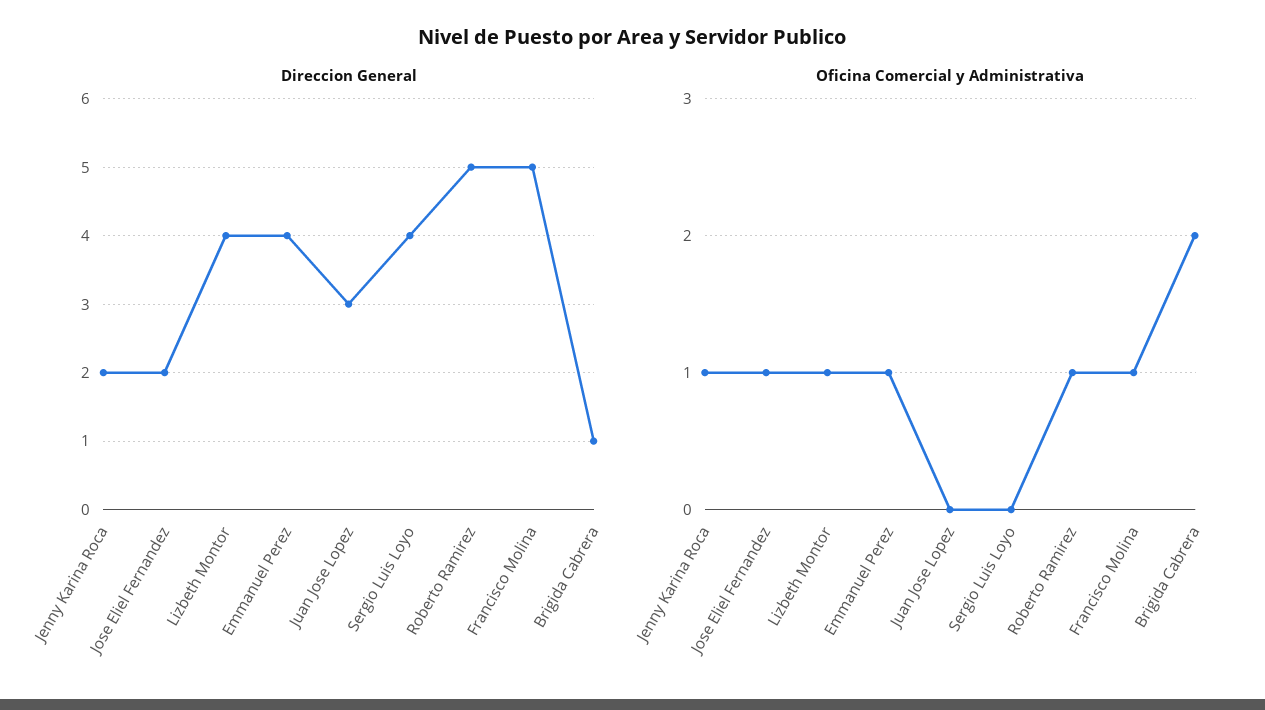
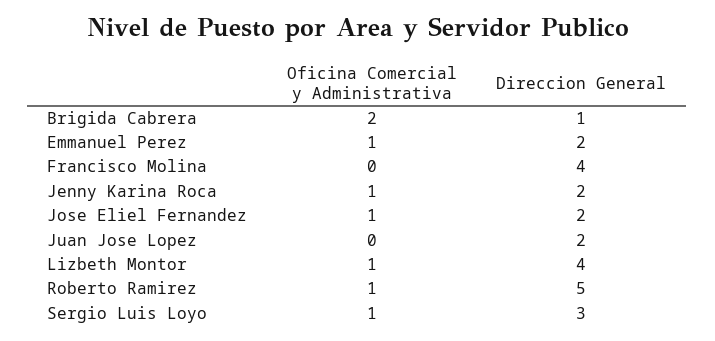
Direccion General, Emmanuel Perez: 4 -> 2
Direccion General, Juan Jose Lopez: 3 -> 2
Direccion General, Sergio Luis Loyo: 4 -> 3
Direccion General, Francisco Molina: 5 -> 4
Oficina Comercial y Administrativa, Sergio Luis Loyo: 0 -> 1
Oficina Comercial y Administrativa, Francisco Molina: 1 -> 0

